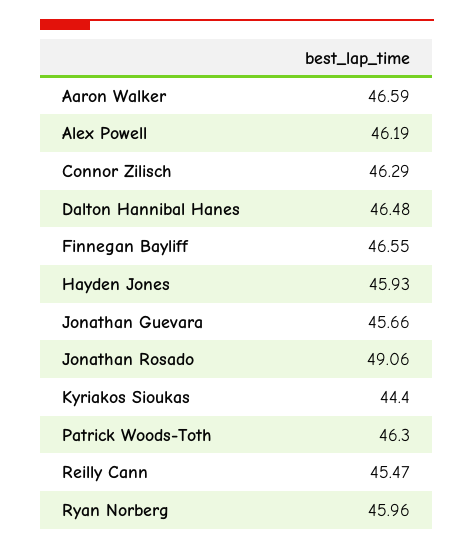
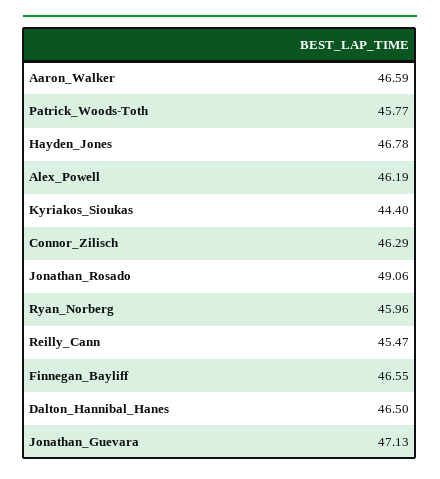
Dalton Hannibal Hanes: 46.48 -> 46.5
Hayden Jones: 45.93 -> 46.78
Jonathan Guevara: 45.66 -> 47.13
Patrick Woods-Toth: 46.3 -> 45.77

